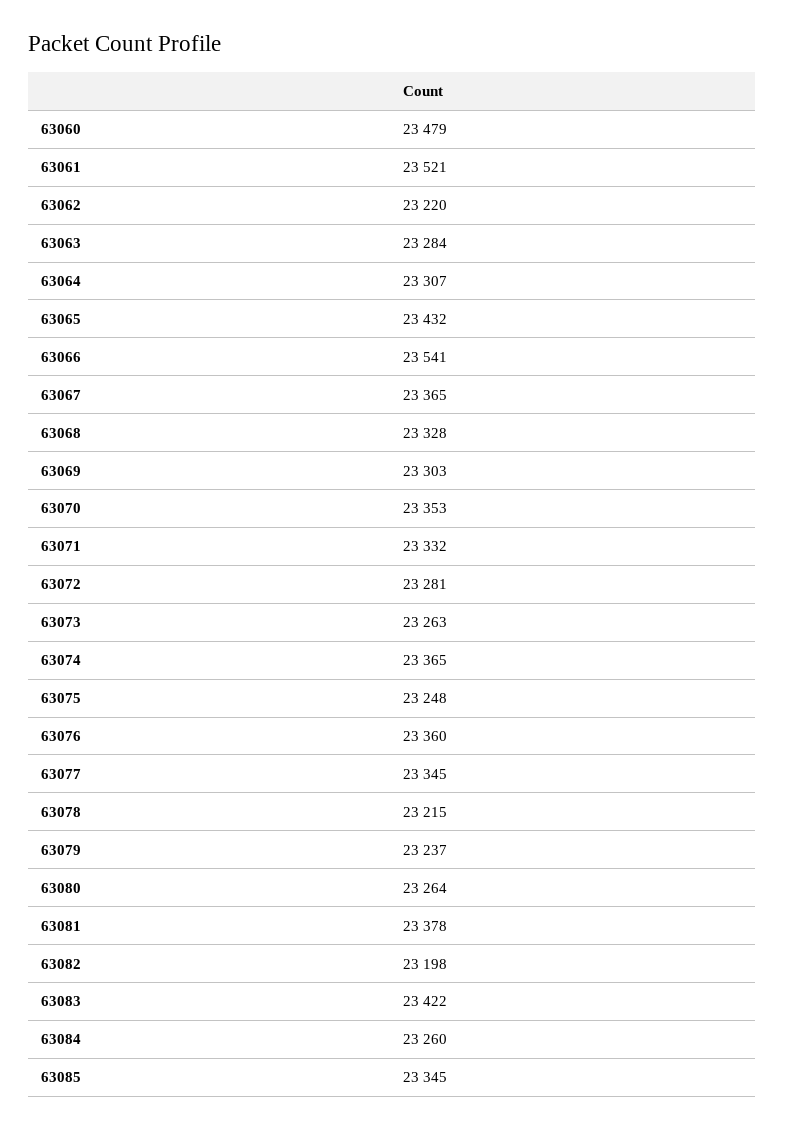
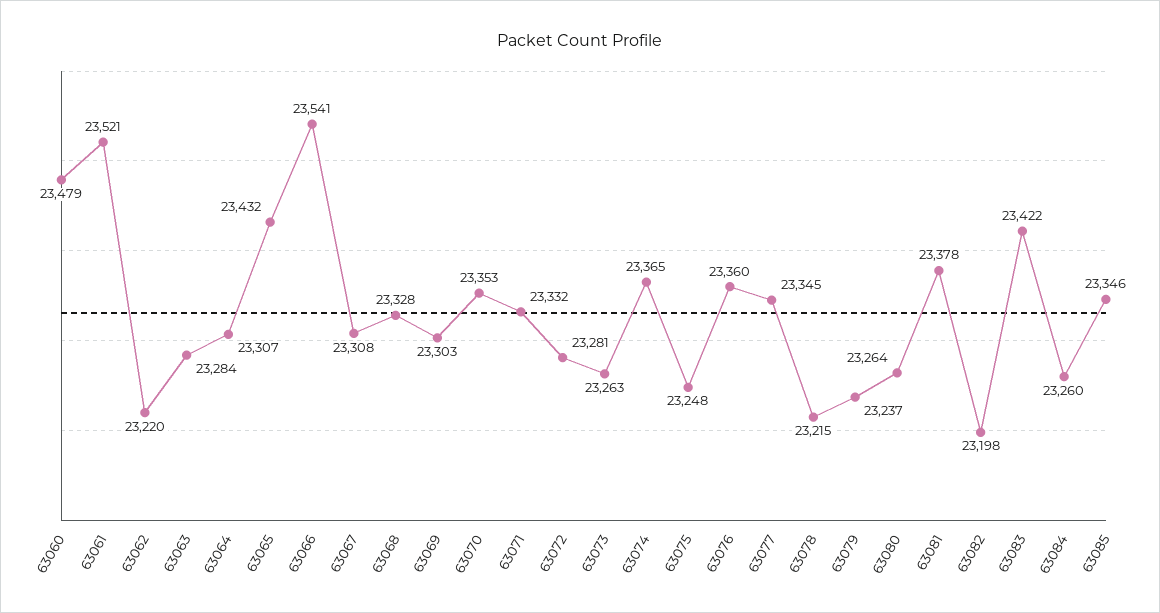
63067: 23365 -> 23308
63085: 23345 -> 23346

